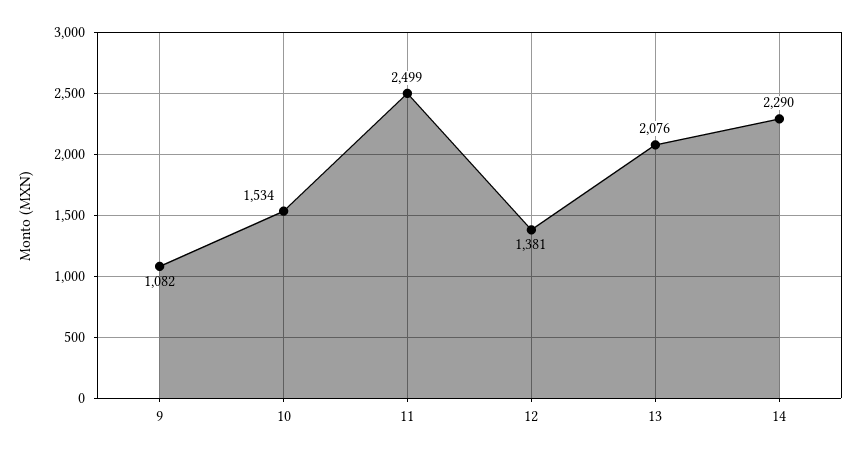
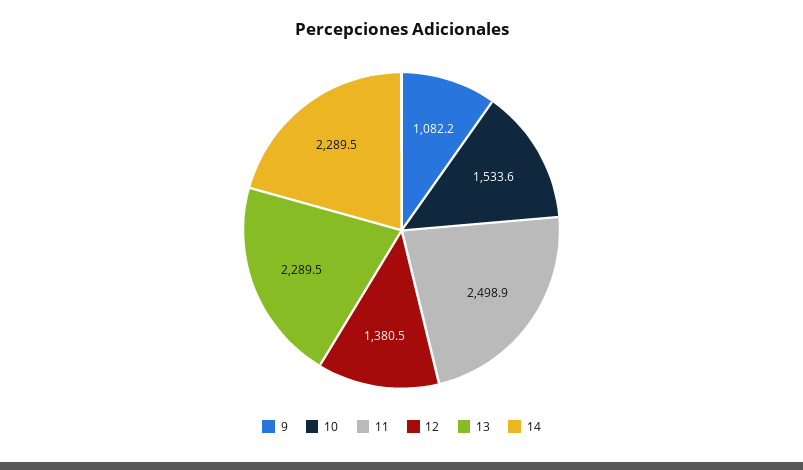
13: 2076 -> 2289.5

